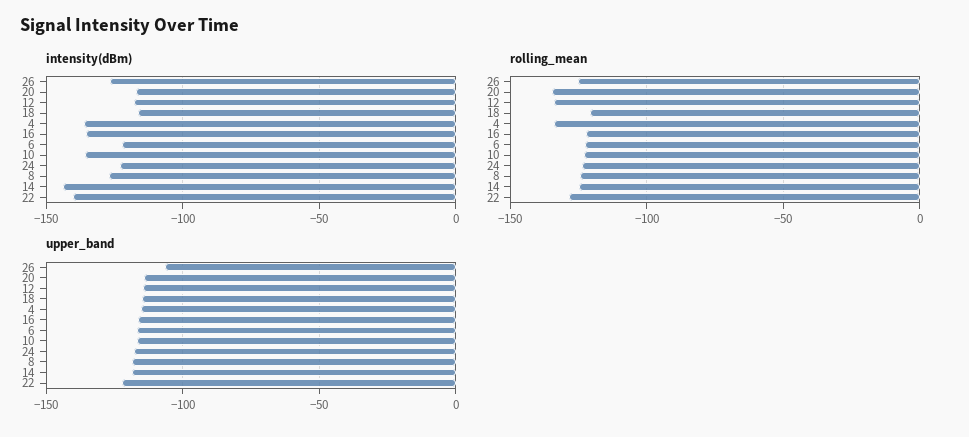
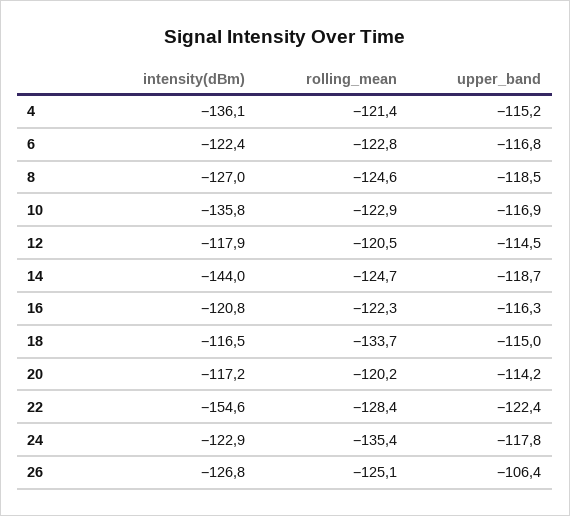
intensity(dBm), 16: -135 -> -120.8
intensity(dBm), 22: -140 -> -154.6
rolling_mean, 20: -135 -> -120.2
rolling_mean, 12: -135 -> -120.5
rolling_mean, 18: -120 -> -133.7
rolling_mean, 4: -135 -> -121.4
rolling_mean, 24: -125 -> -135.4

